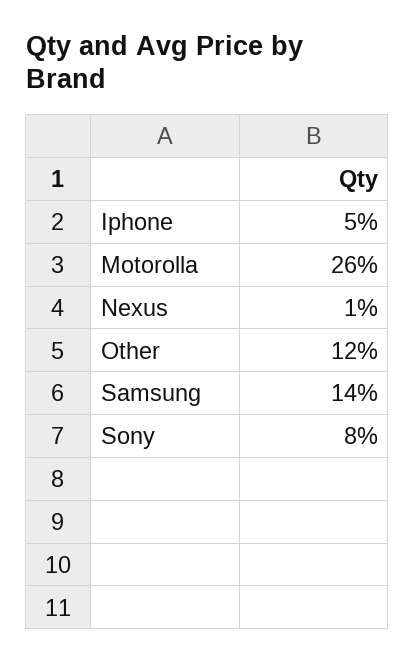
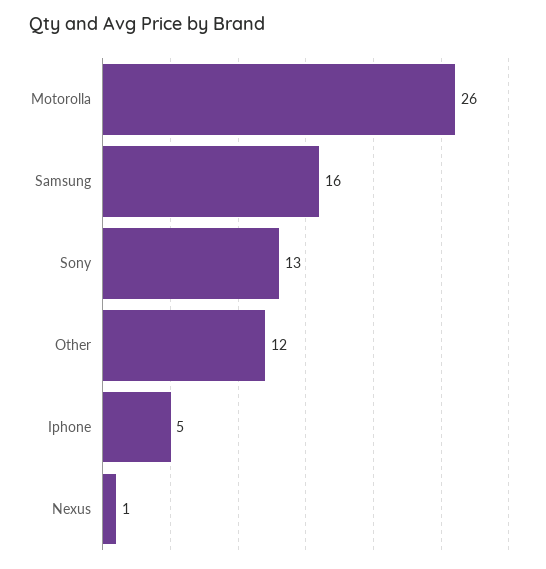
Samsung: 14 -> 16
Sony: 8 -> 13

